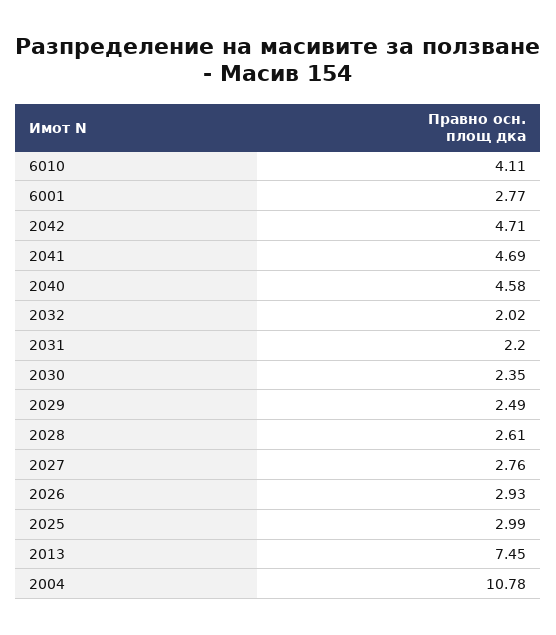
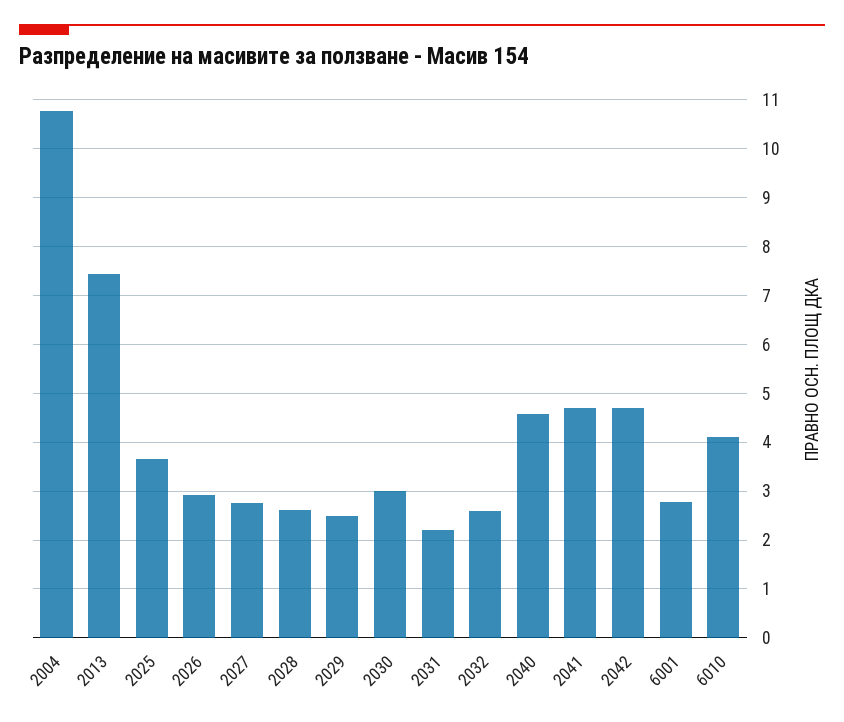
2032: 2.02 -> 2.6
2030: 2.35 -> 3
2025: 2.99 -> 3.6

